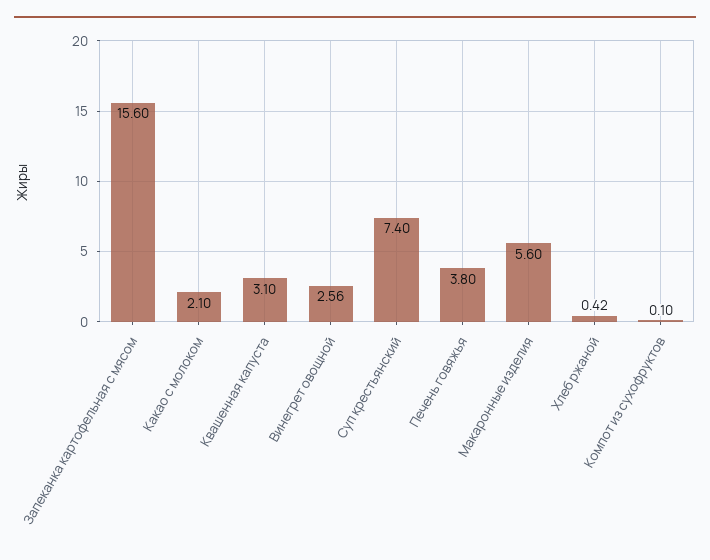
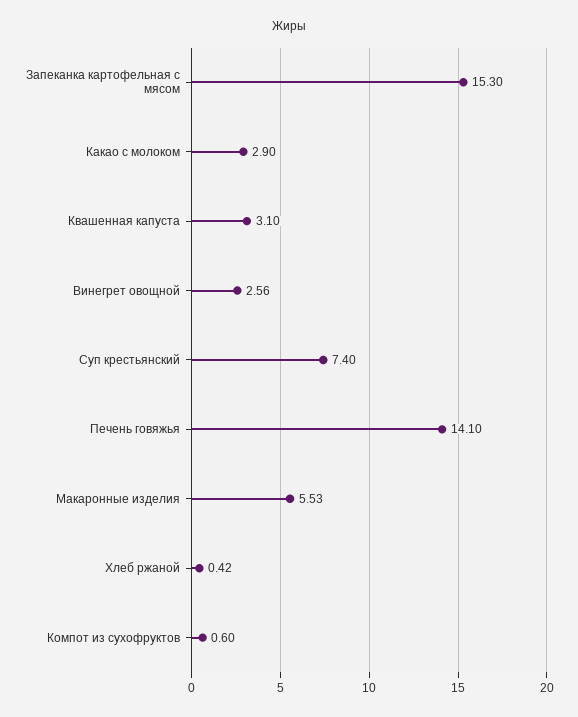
Запеканка картофельная с мясом: 15.6 -> 15.3
Какао с молоком: 2.1 -> 2.9
Печень говяжья: 3.8 -> 14.1
Макаронные изделия: 5.6 -> 5.53
Компот из сухофруктов: 0.1 -> 0.6

